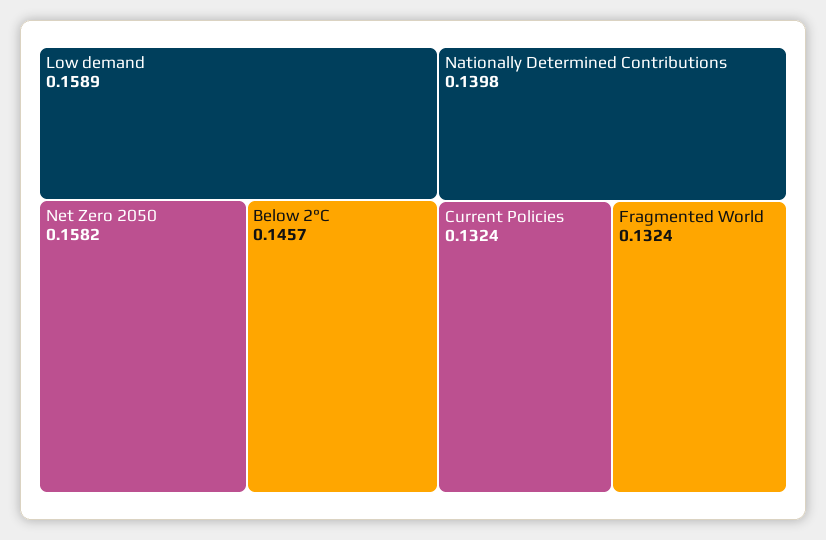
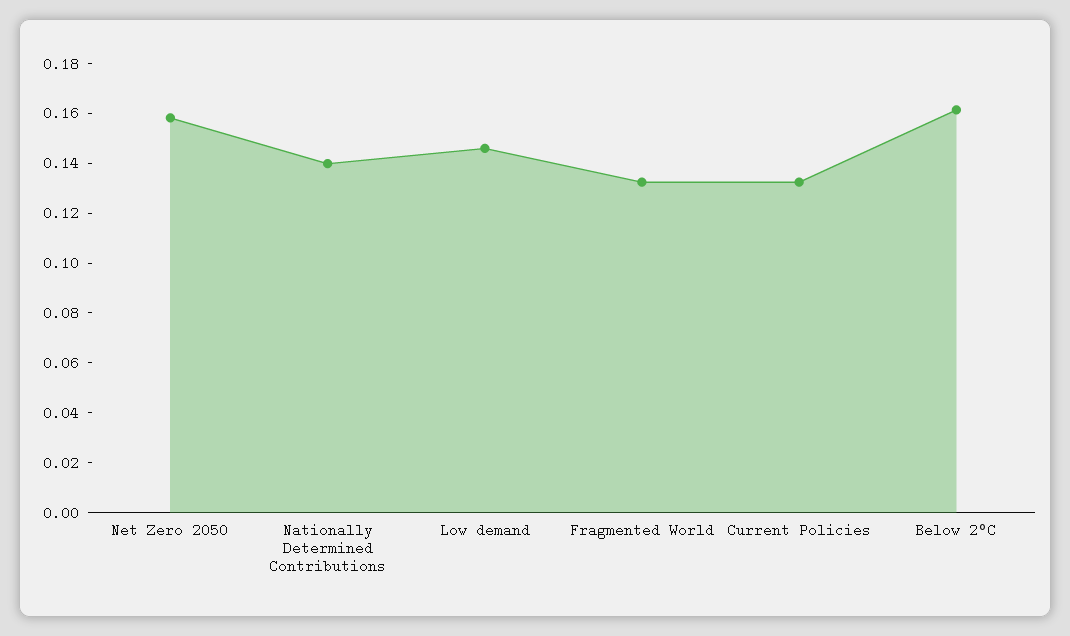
Low demand: 0.1589 -> 0.145
Below 2°C: 0.1457 -> 0.16

